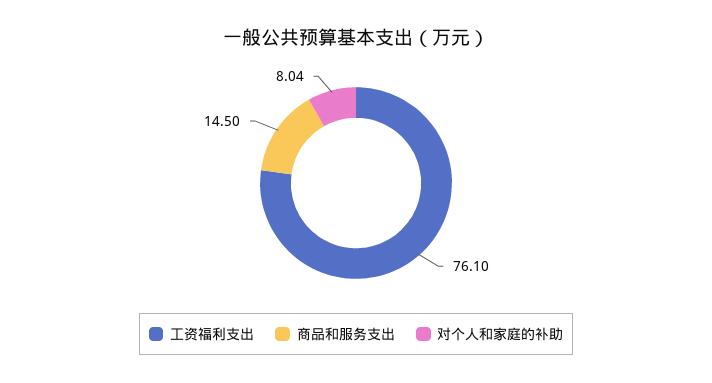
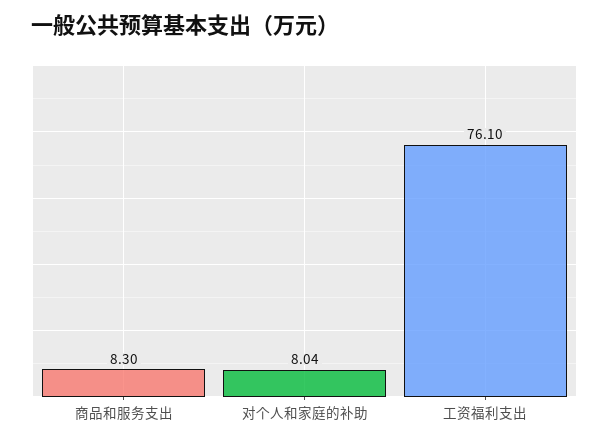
商品和服务支出: 14.5 -> 8.3

